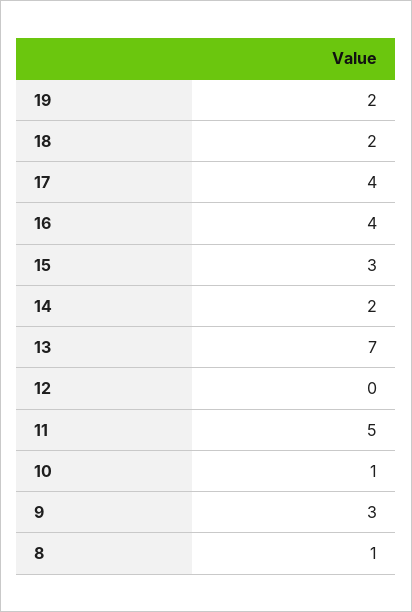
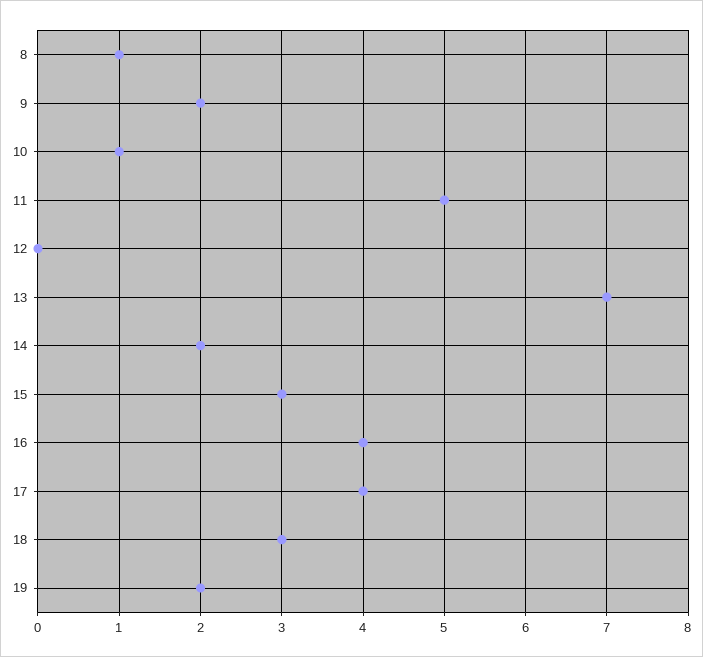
18: 2 -> 3
9: 3 -> 2

